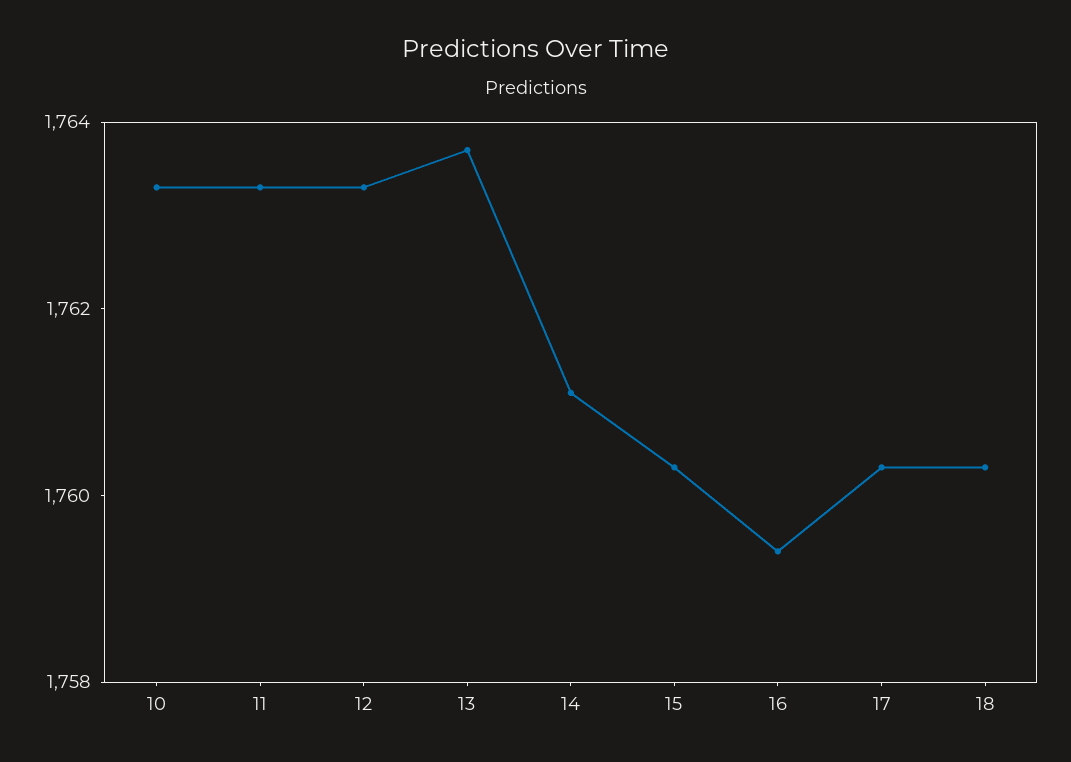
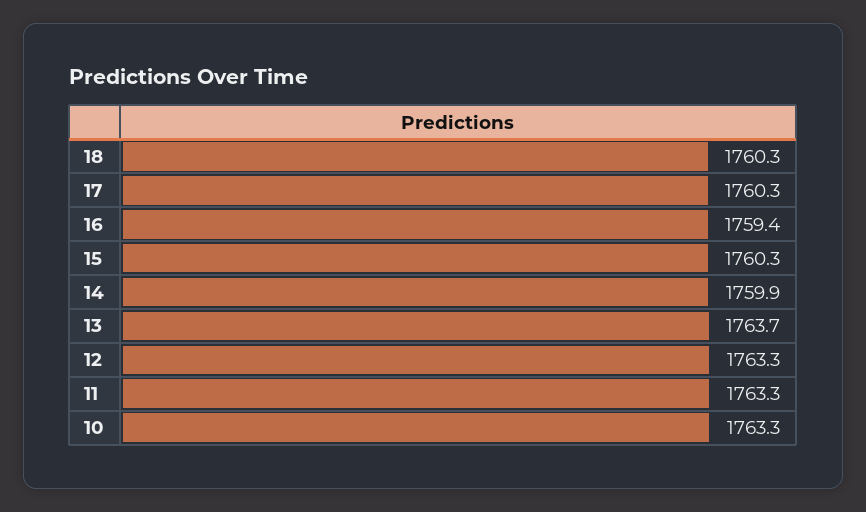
14: 1761 -> 1759.9

